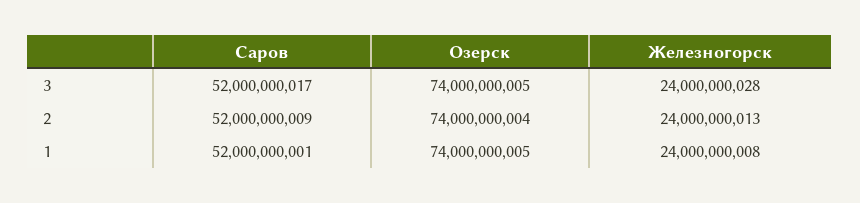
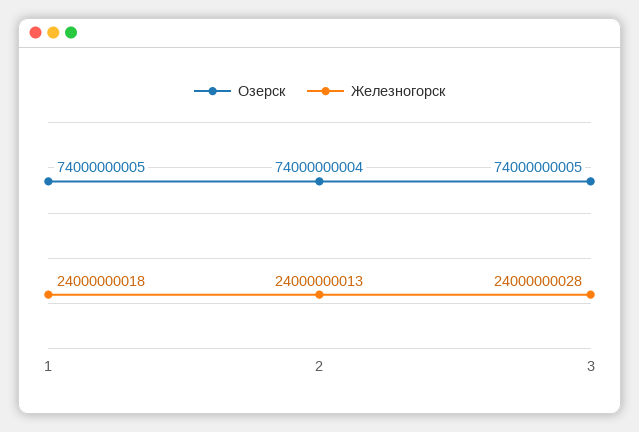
Саров, 3: 52000000017 -> none
Саров, 2: 52000000009 -> none
Саров, 1: 52000000001 -> none
Железногорск, 1: 24000000008 -> 24000000018

